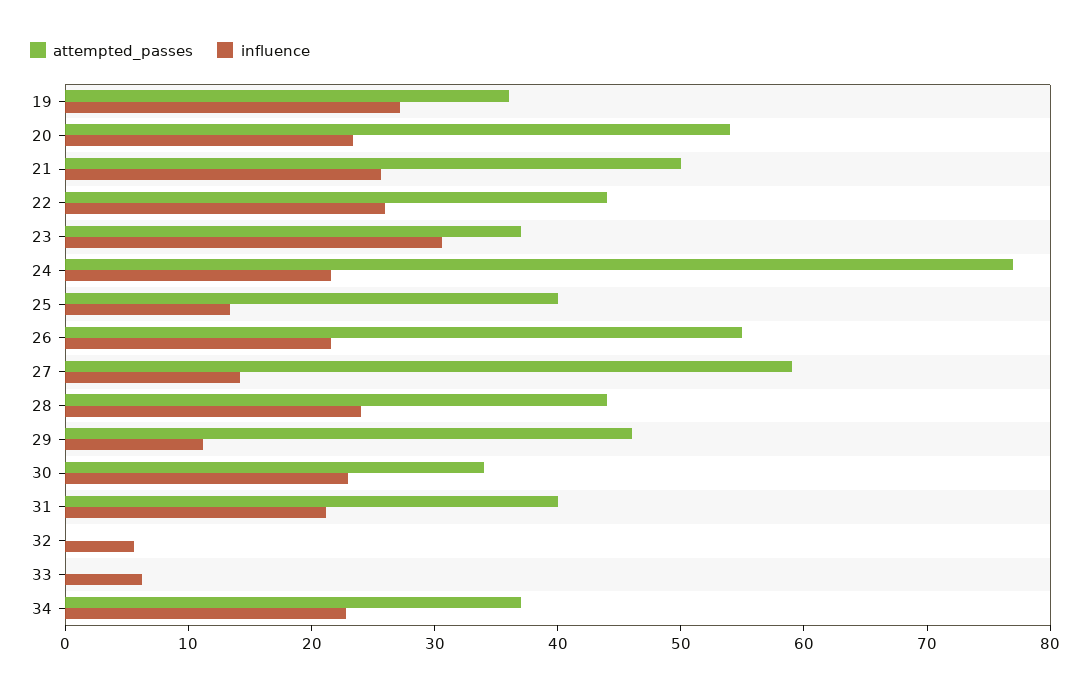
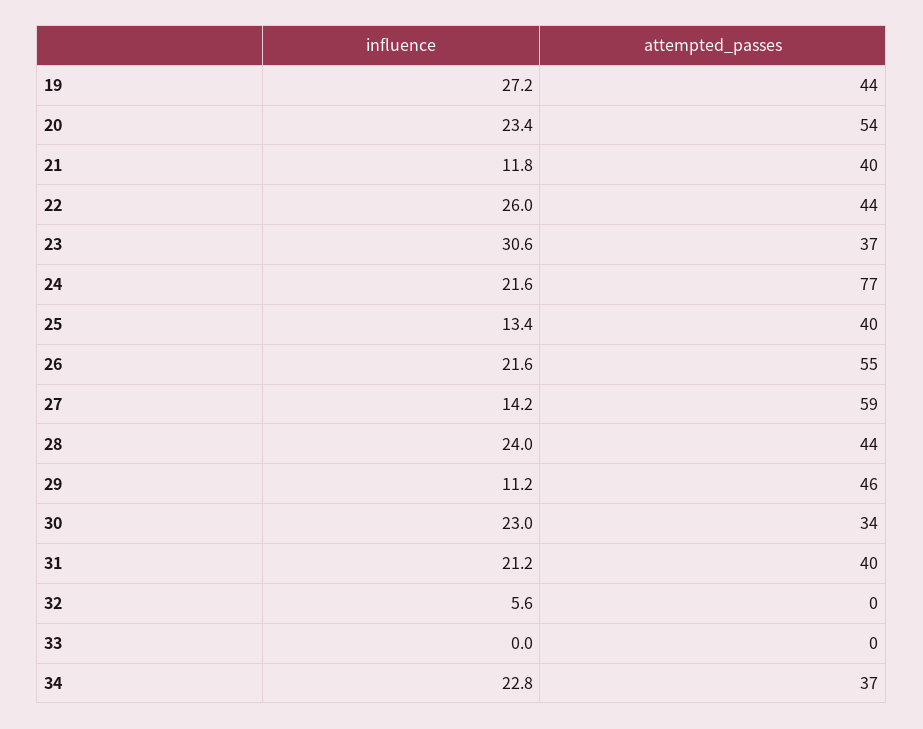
attempted_passes, 19: 36 -> 44
attempted_passes, 21: 50 -> 40
influence, 21: 26 -> 11.8
influence, 33: 6 -> 0

